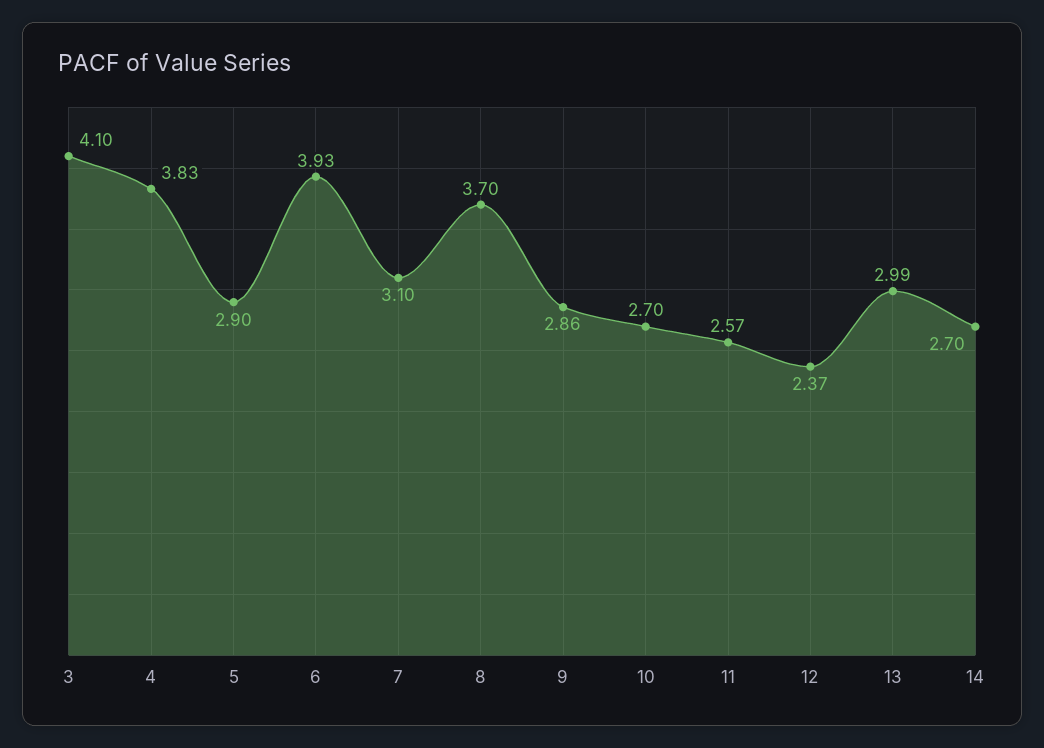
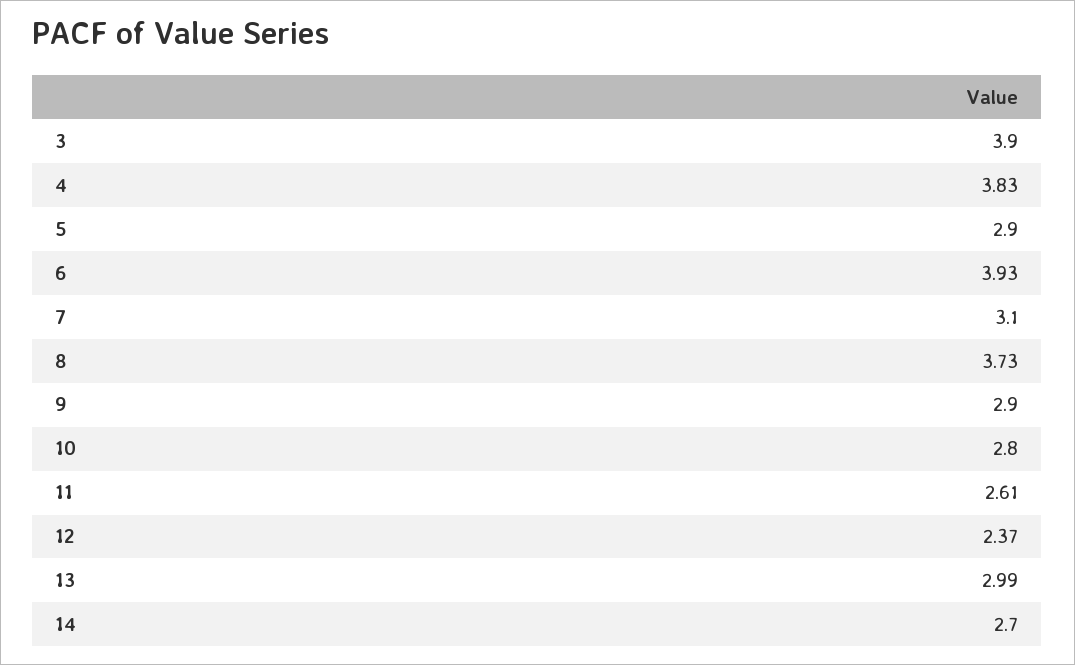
3: 4.1 -> 3.9
8: 3.7 -> 3.73
9: 2.86 -> 2.9
10: 2.7 -> 2.8
11: 2.57 -> 2.61

